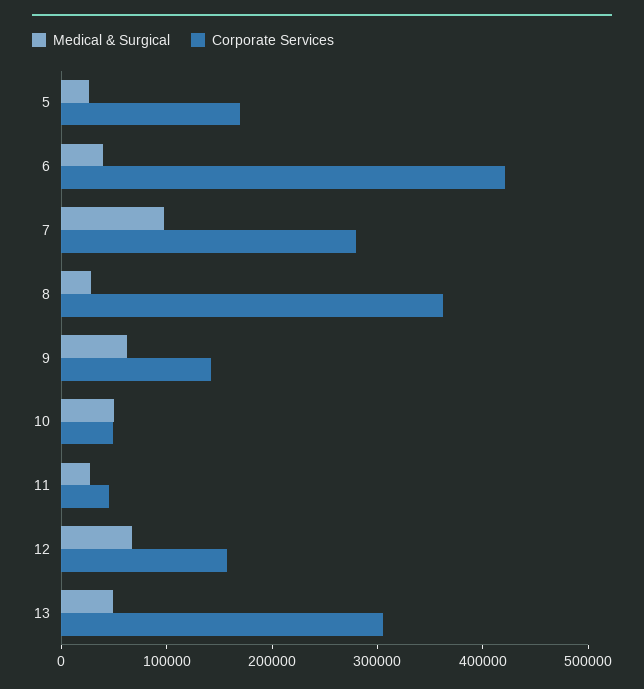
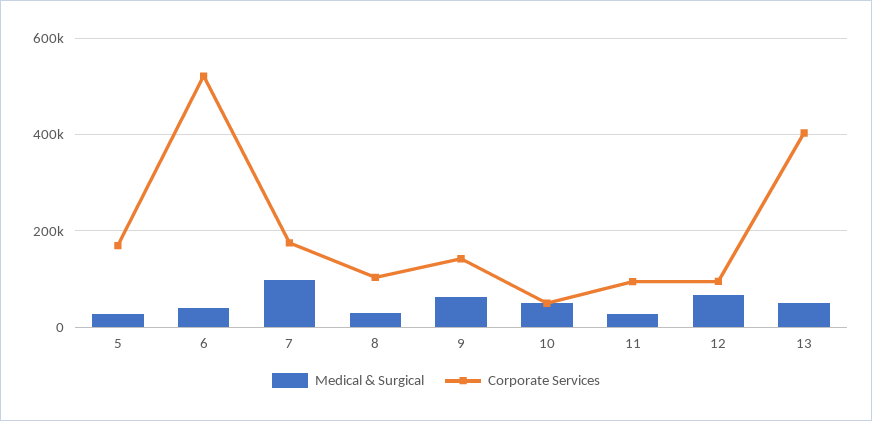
Corporate Services, 6: 420000 -> 520000
Corporate Services, 7: 280000 -> 180000
Corporate Services, 8: 360000 -> 100000
Corporate Services, 11: 40000 -> 100000
Corporate Services, 12: 160000 -> 100000
Corporate Services, 13: 300000 -> 400000

